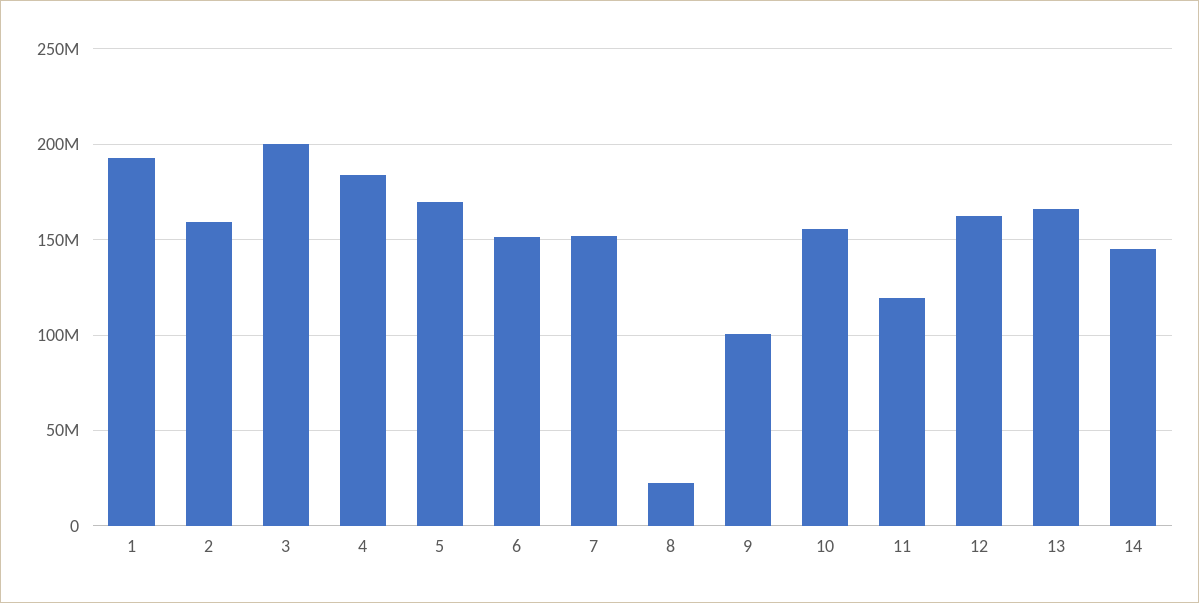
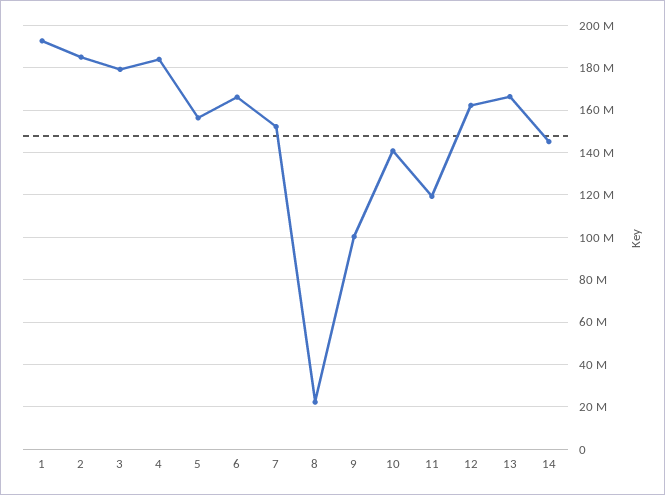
2: 160000000 -> 185000000
3: 200000000 -> 180000000
5: 170000000 -> 155000000
6: 150000000 -> 165000000
10: 155000000 -> 140000000

